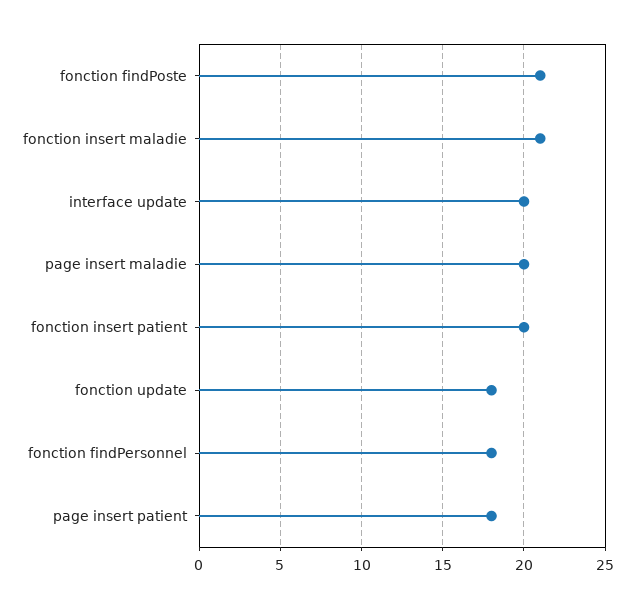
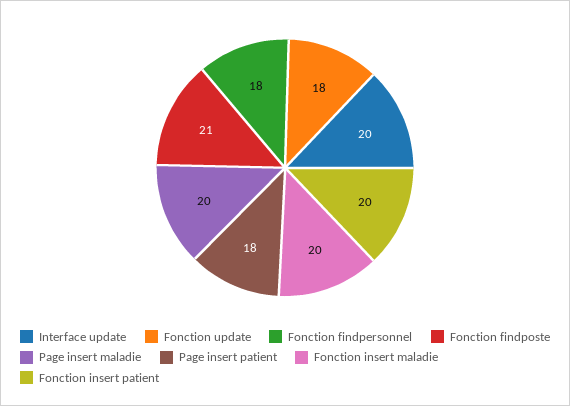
fonction insert maladie: 21 -> 20

